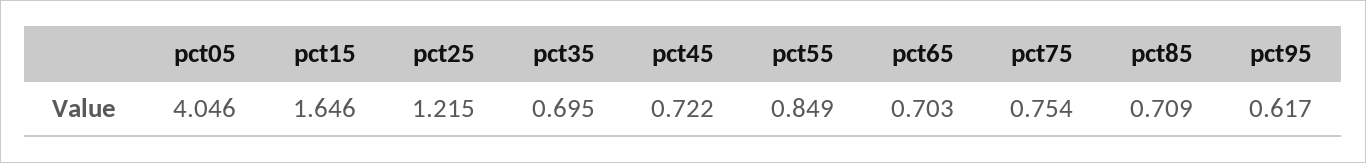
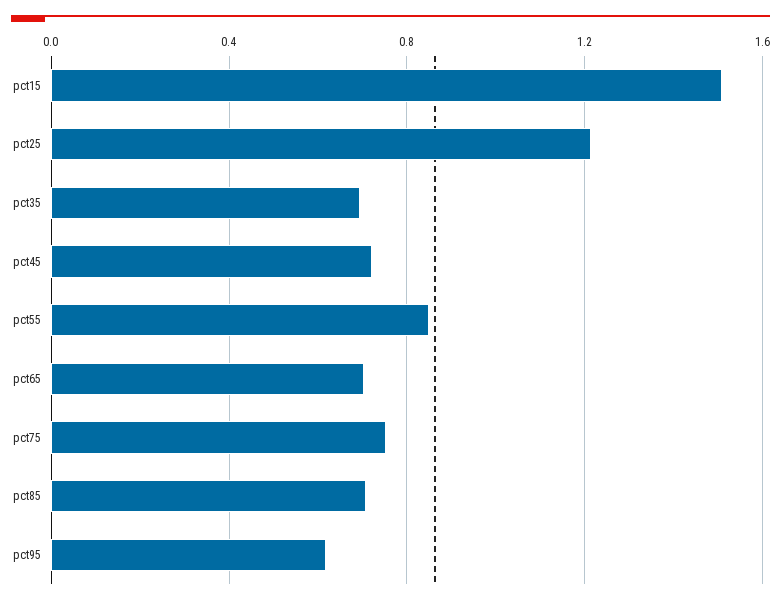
pct05: 4.046 -> none
pct15: 1.646 -> 1.5

